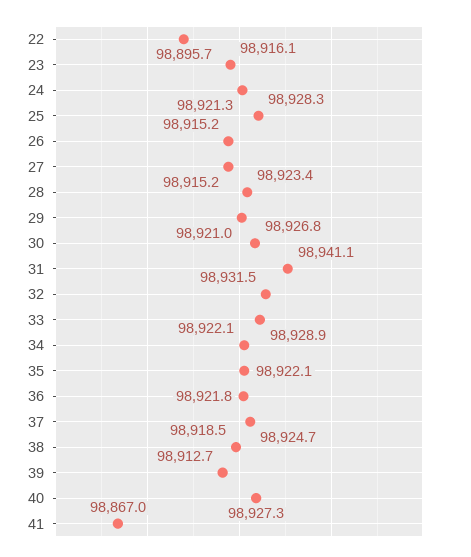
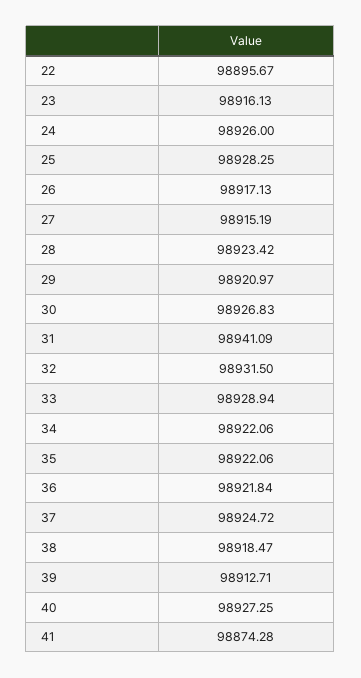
24: 98921.3 -> 98926
26: 98915.2 -> 98917.13
41: 98867 -> 98874.28

